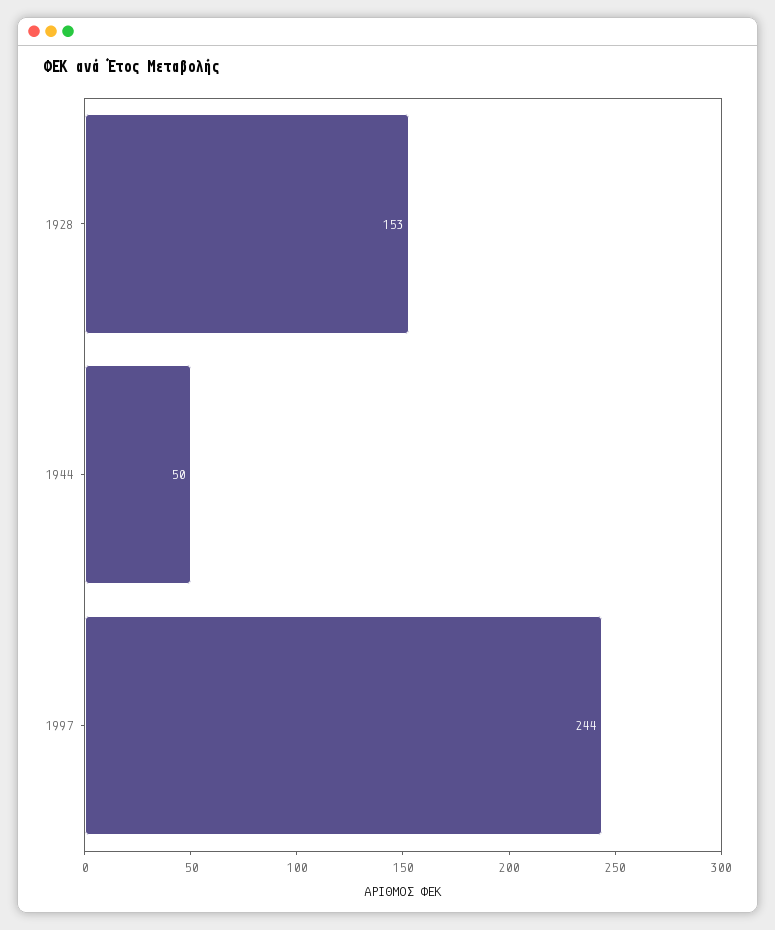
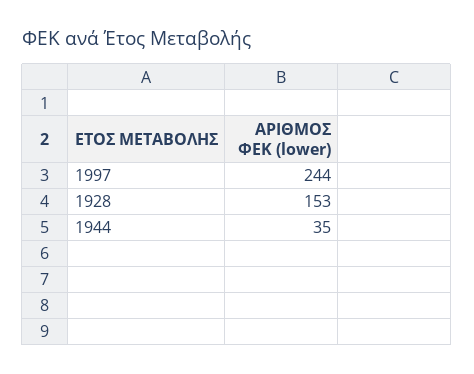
1944: 50 -> 35

